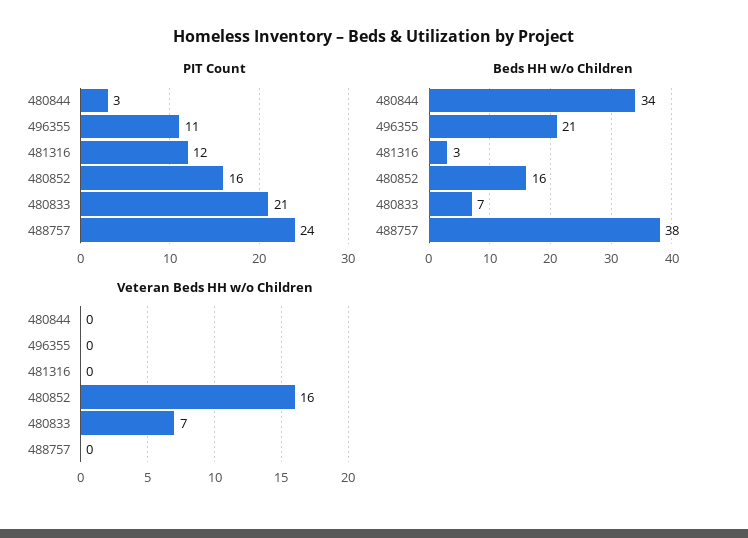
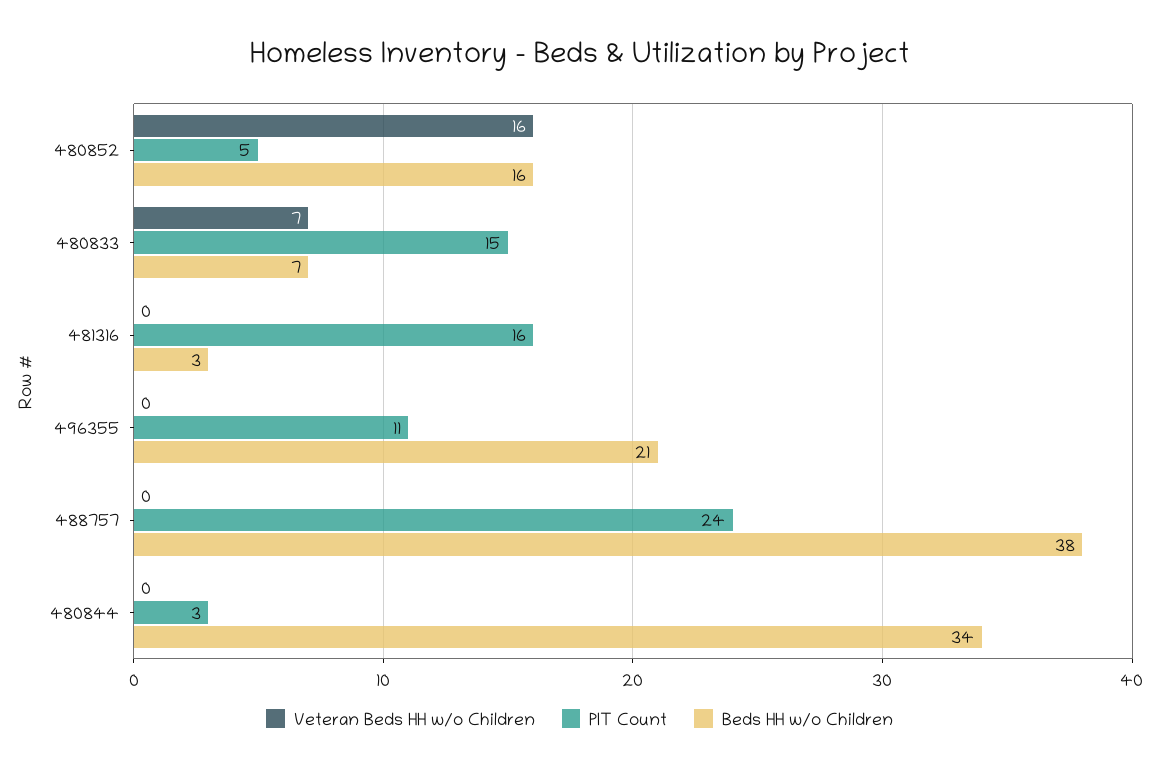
PIT Count, 481316: 12 -> 16
PIT Count, 480852: 16 -> 5
PIT Count, 480833: 21 -> 15

